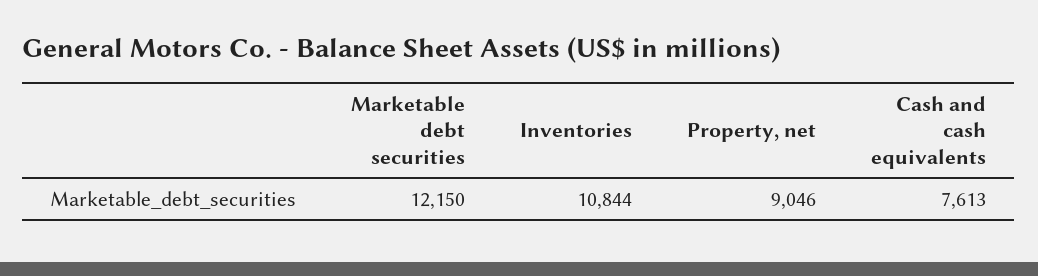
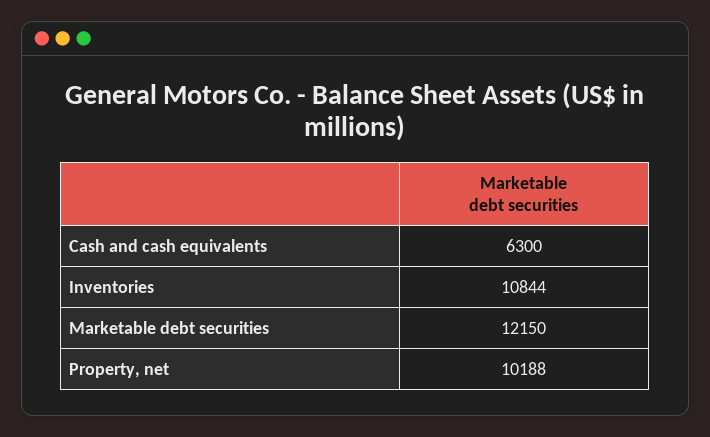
Property, net: 9046 -> 10188
Cash and cash equivalents: 7613 -> 6300

